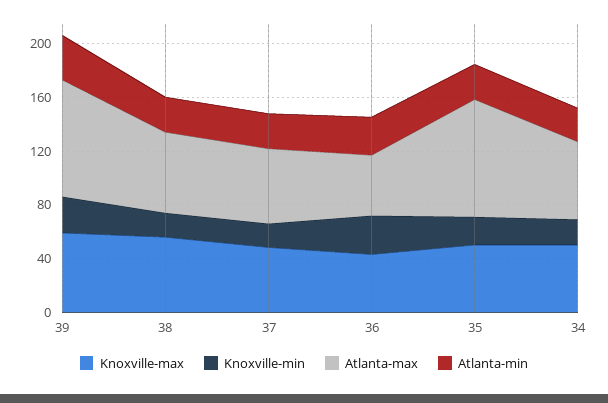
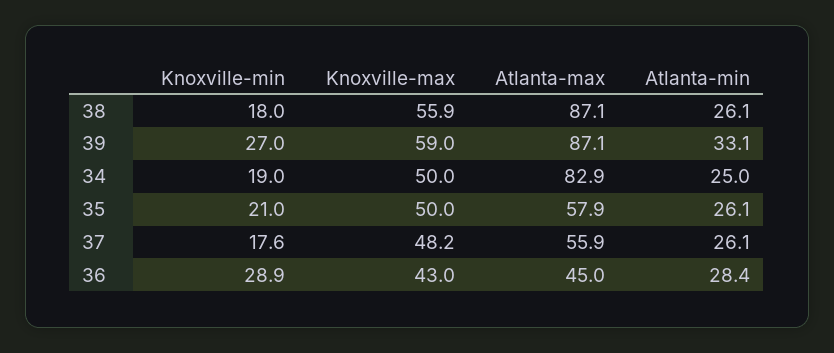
Atlanta-max, 38: 60 -> 87.1
Atlanta-max, 35: 90 -> 57.9
Atlanta-max, 34: 60 -> 82.9

